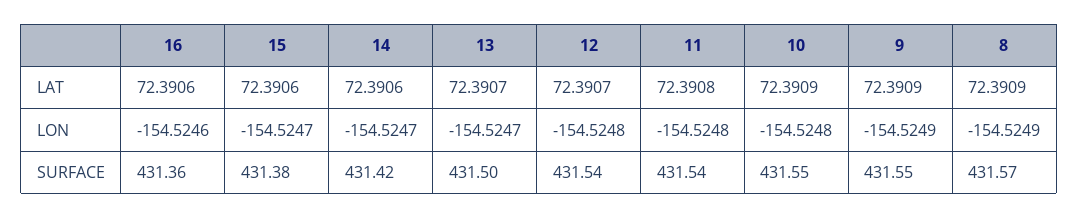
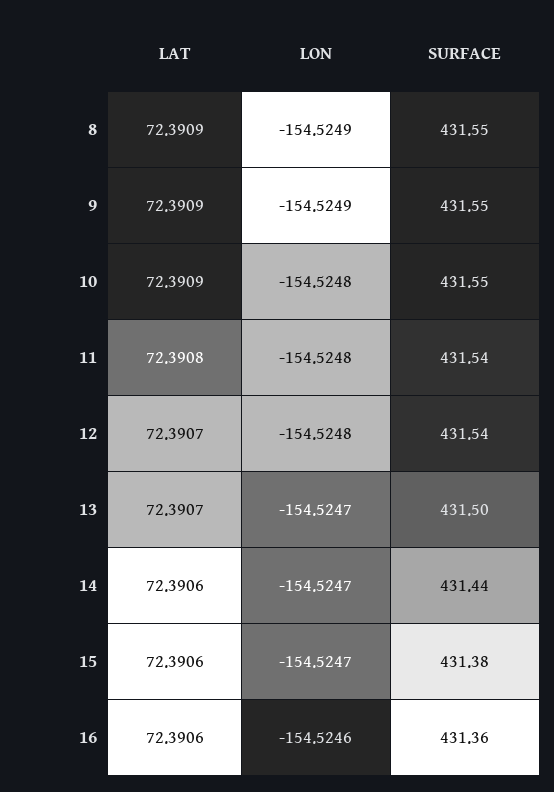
14, SURFACE: 431.42 -> 431.44
8, SURFACE: 431.57 -> 431.55

